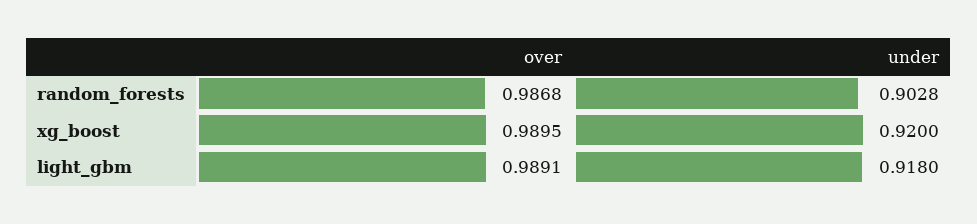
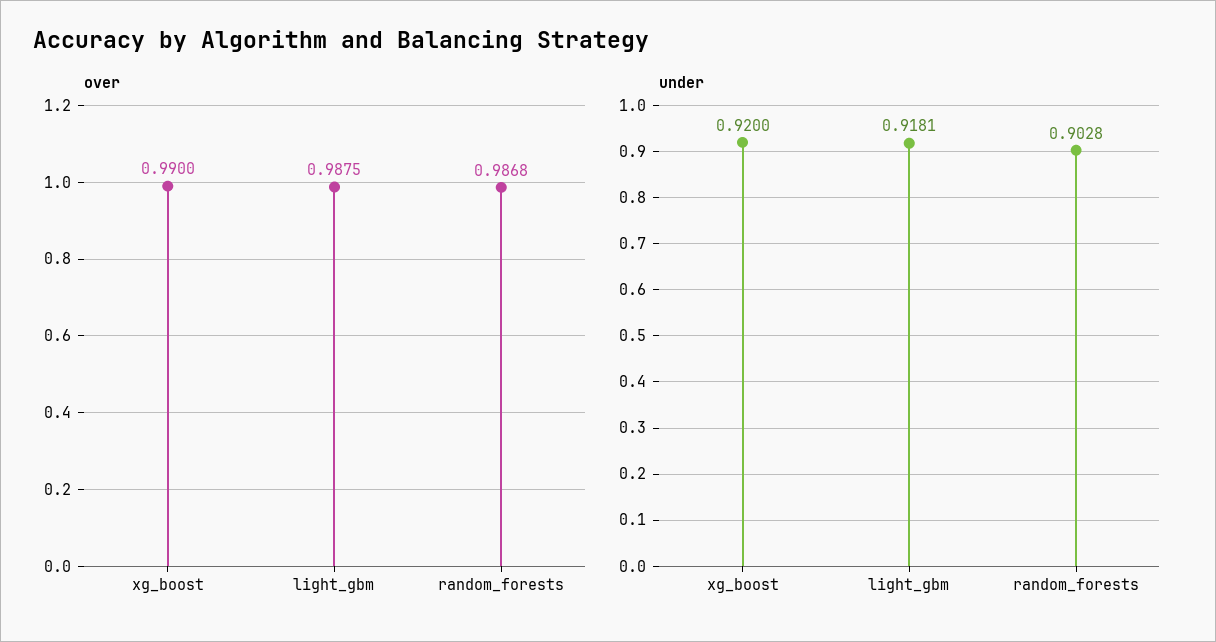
over, xg_boost: 0.9895 -> 0.99
over, light_gbm: 0.9891 -> 0.9875
under, light_gbm: 0.918 -> 0.9181

